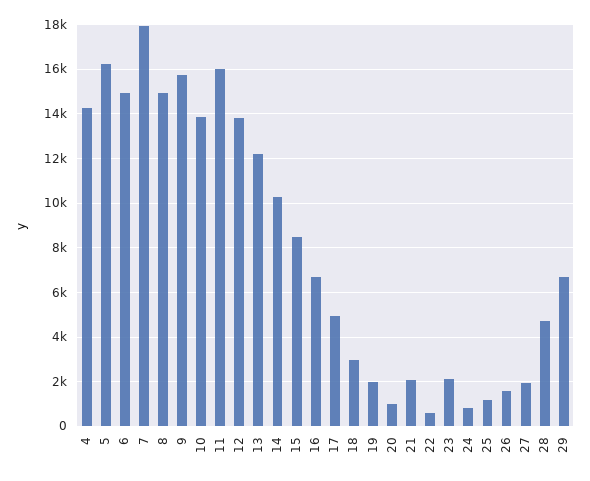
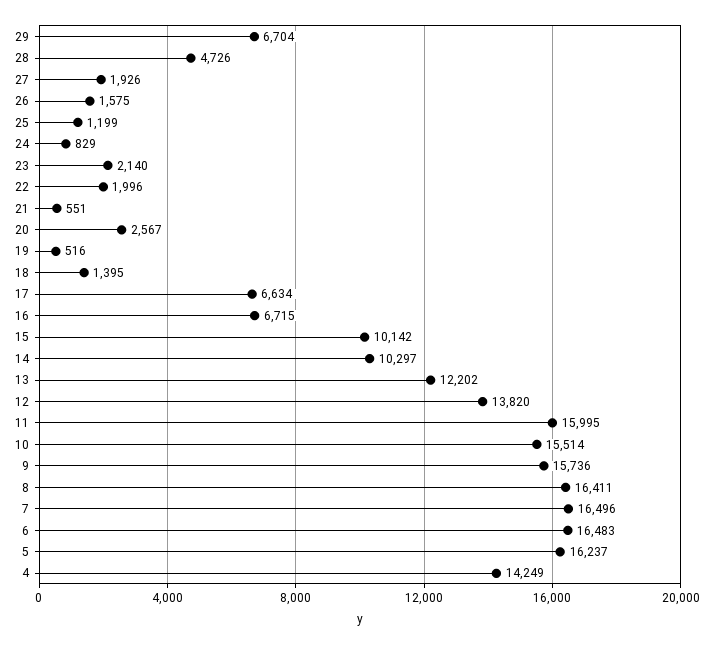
6: 15000 -> 16483
7: 18000 -> 16496
8: 15000 -> 16411
10: 14000 -> 15514
15: 8500 -> 10142
17: 5000 -> 6634
18: 3000 -> 1395
19: 2000 -> 516
20: 1000 -> 2567
21: 2000 -> 551
22: 500 -> 1996

